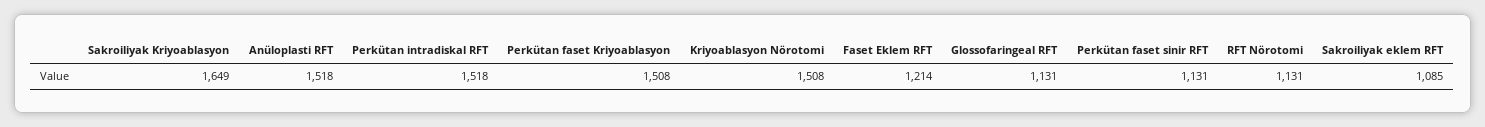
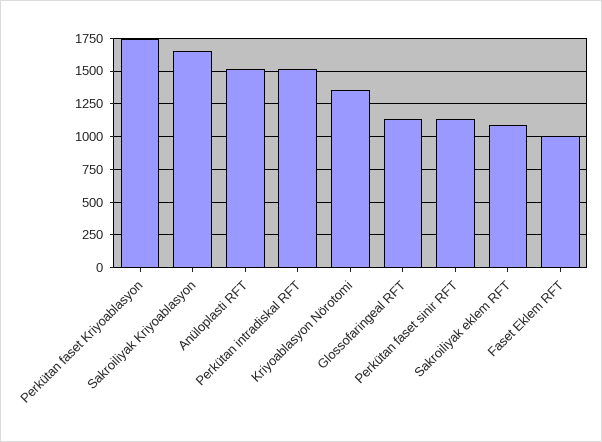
Perkütan faset Kriyoablasyon: 1508 -> 1750
Kriyoablasyon Nörotomi: 1508 -> 1350
Faset Eklem RFT: 1214 -> 1000
RFT Nörotomi: 1131 -> none

